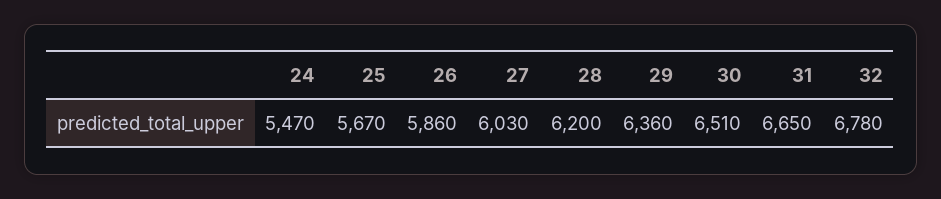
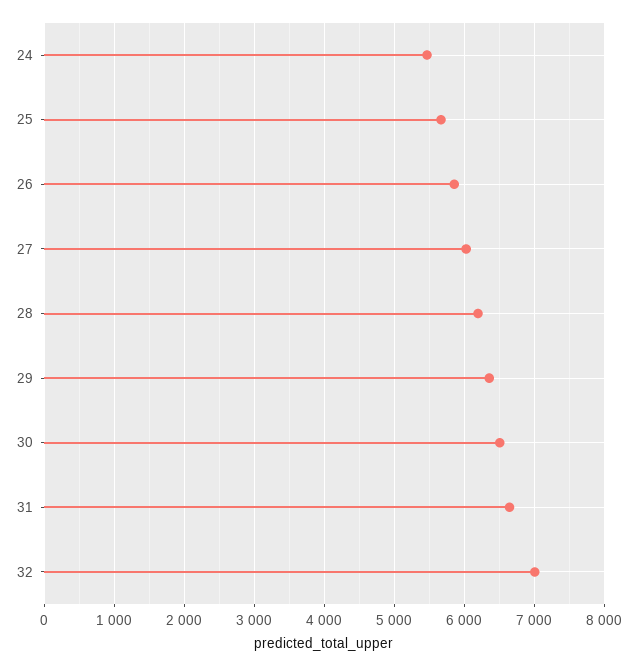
32: 6780 -> 7000

